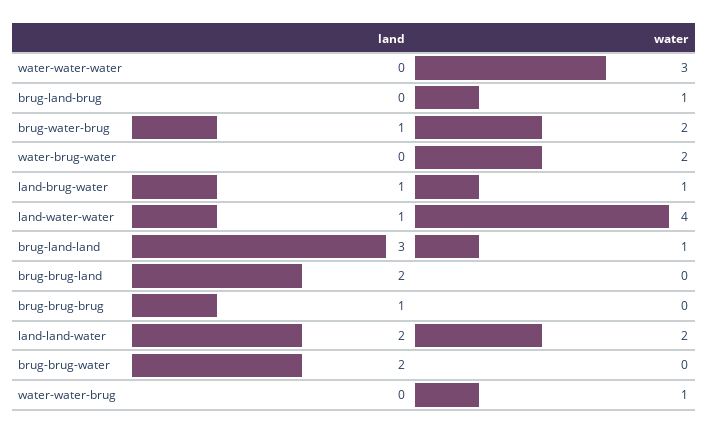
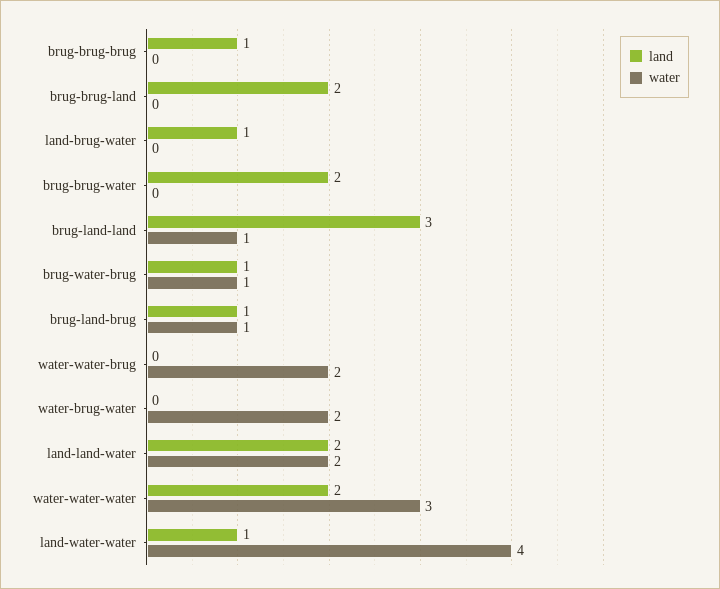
land, water-water-water: 0 -> 2
land, brug-land-brug: 0 -> 1
water, brug-water-brug: 2 -> 1
water, land-brug-water: 1 -> 0
water, water-water-brug: 1 -> 2

